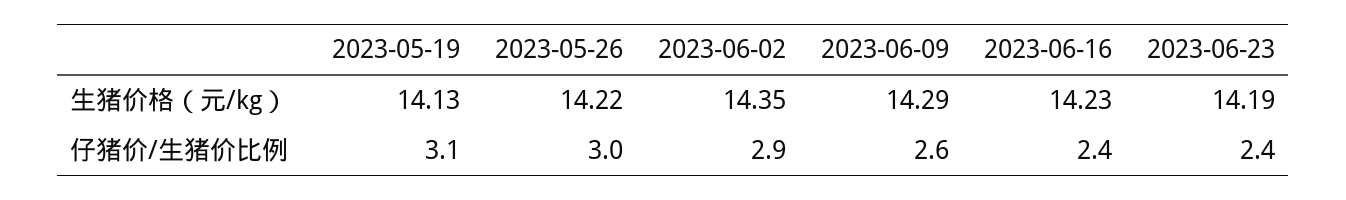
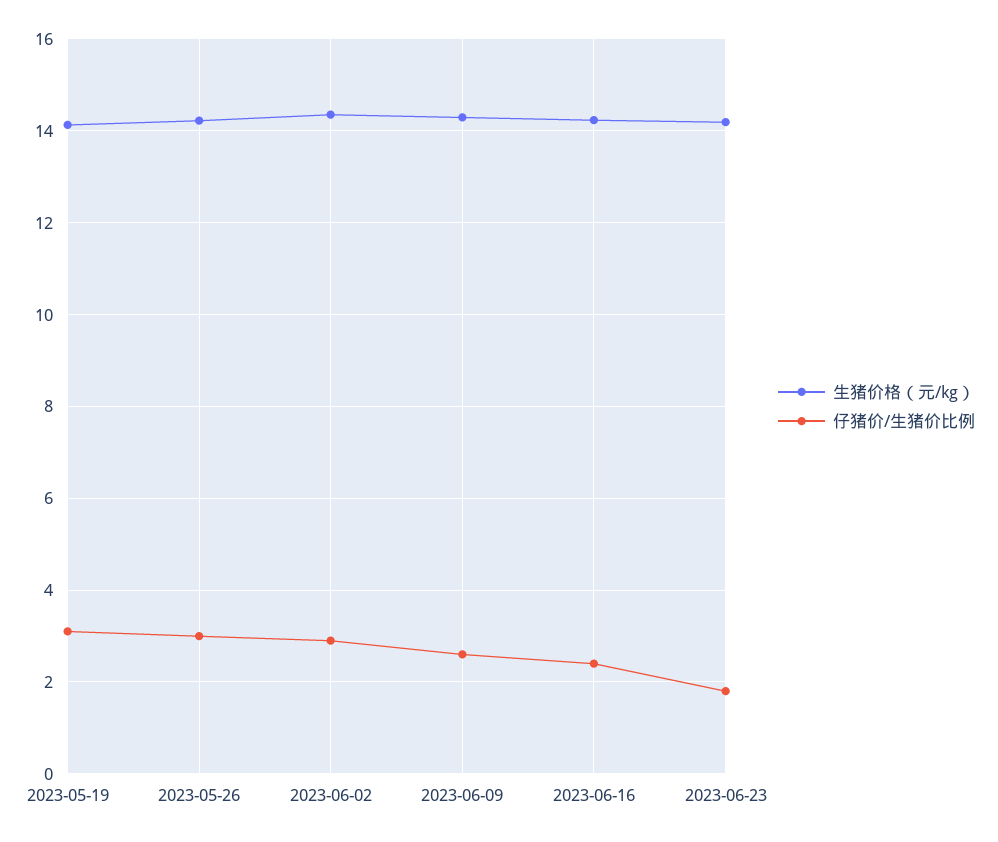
仔猪价/生猪价比例, 2023-06-23: 2.4 -> 1.8

